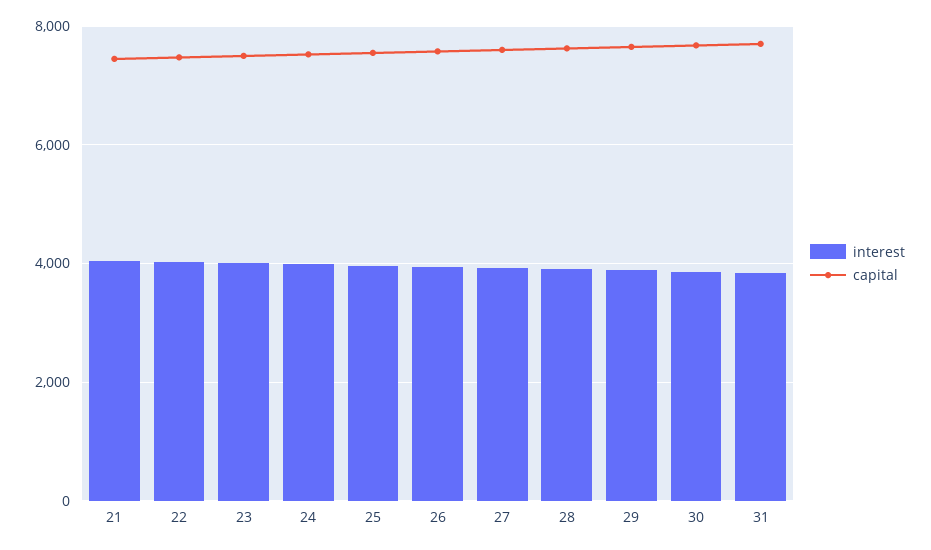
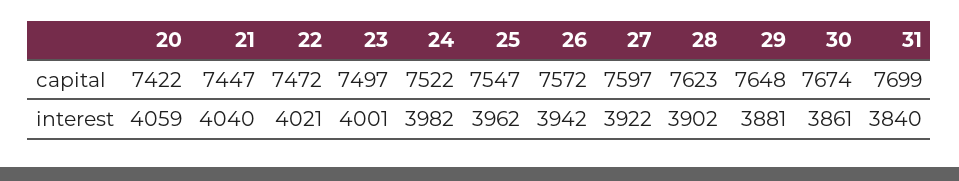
capital, 20: none -> 7422
interest, 20: none -> 4059

